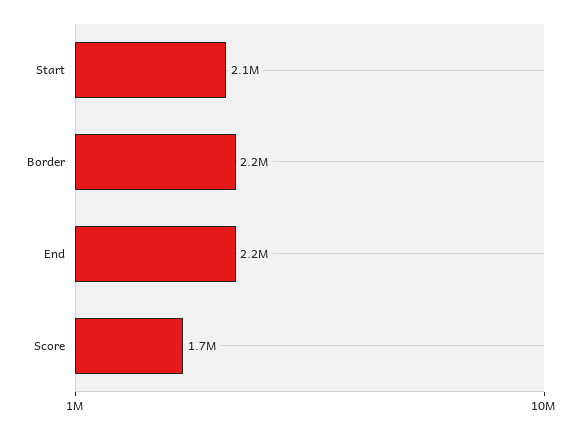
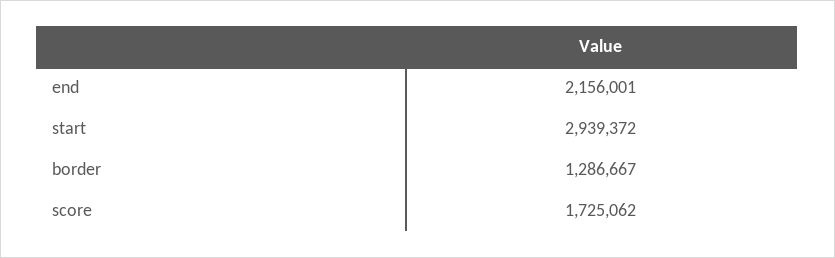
Start: 2100000 -> 2939372
Border: 2200000 -> 1286667

